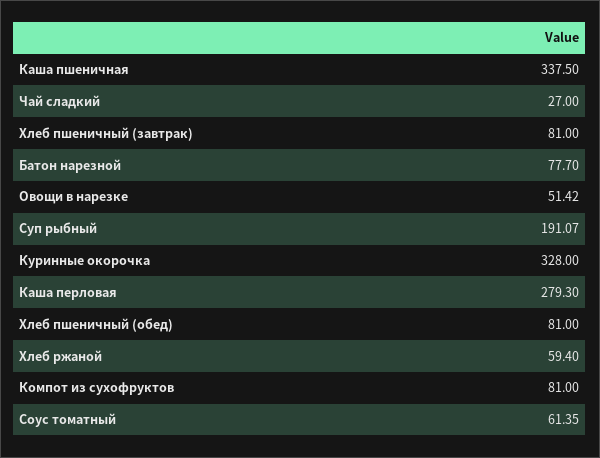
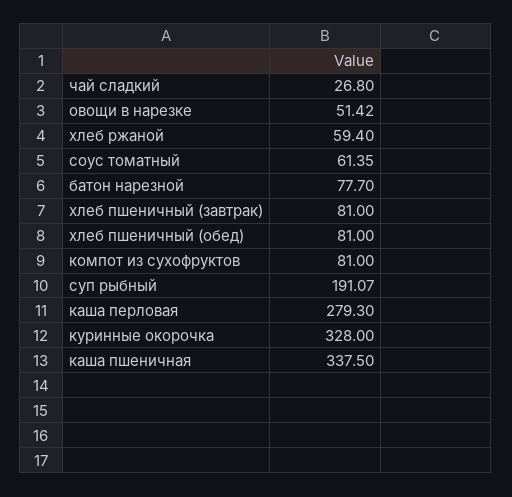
Чай сладкий: 27 -> 26.8

